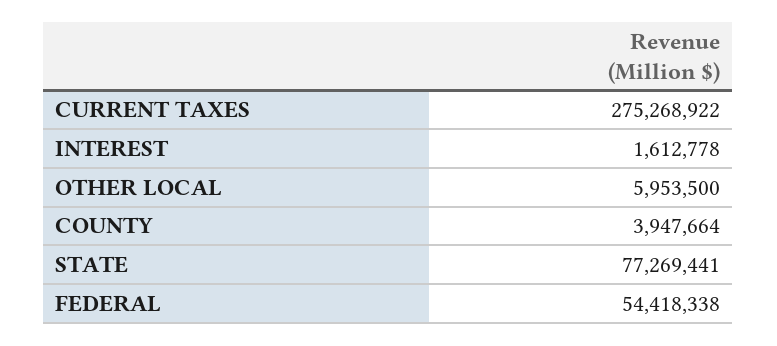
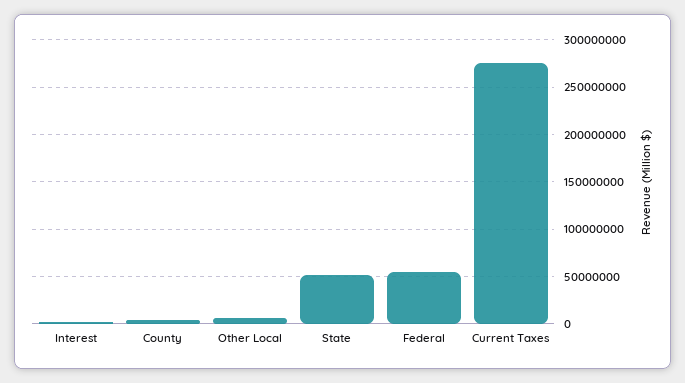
STATE: 77269441 -> 50000000

